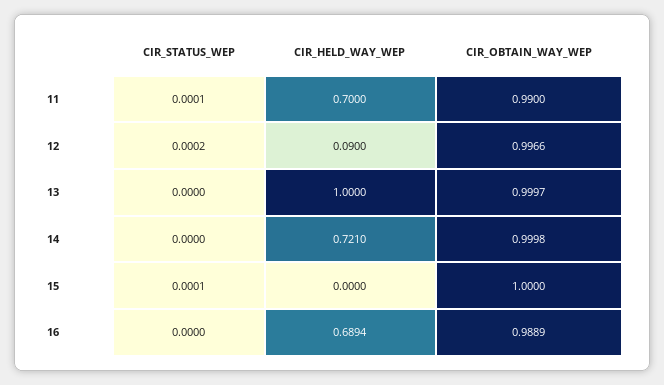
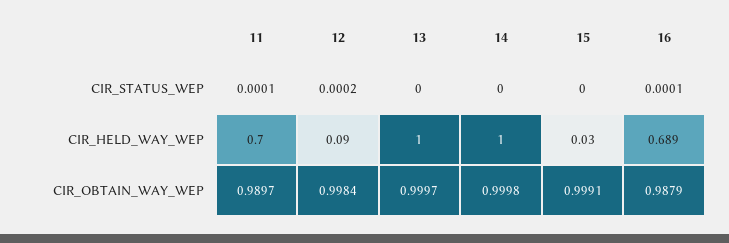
CIR_OBTAIN_WAY_WEP, 11: 0.99 -> 0.9897
CIR_OBTAIN_WAY_WEP, 12: 0.9966 -> 0.9984
CIR_HELD_WAY_WEP, 14: 0.721 -> 1
CIR_STATUS_WEP, 15: 0.0001 -> 0
CIR_HELD_WAY_WEP, 15: 0 -> 0.03
CIR_OBTAIN_WAY_WEP, 15: 1 -> 0.9991
CIR_STATUS_WEP, 16: 0 -> 0.0001
CIR_OBTAIN_WAY_WEP, 16: 0.9889 -> 0.9879

